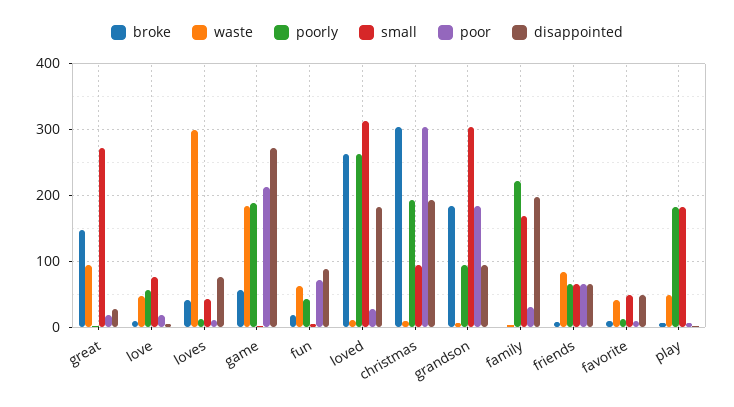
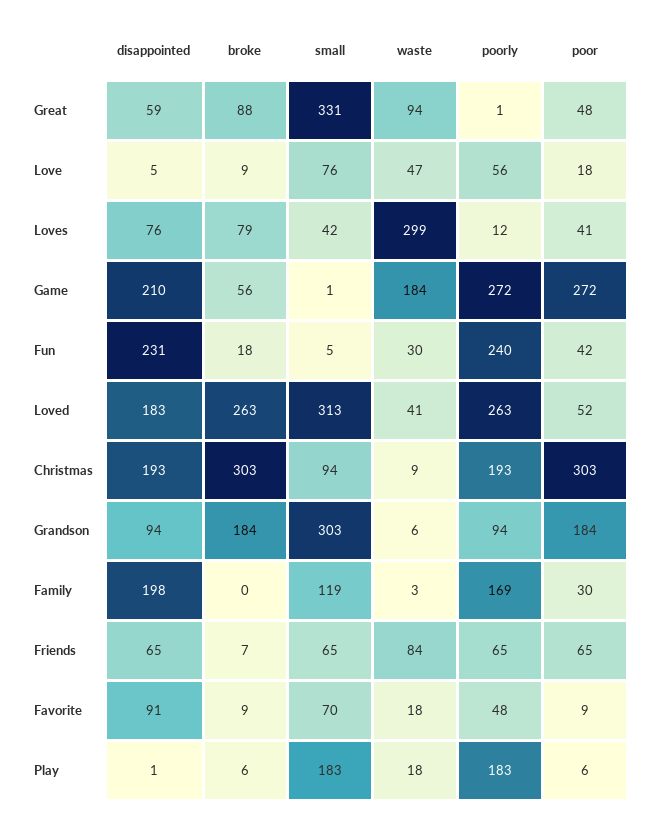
broke, great: 150 -> 88
small, great: 270 -> 331
poor, great: 20 -> 48
disappointed, great: 30 -> 59
broke, loves: 40 -> 79
poor, loves: 10 -> 41
poorly, game: 190 -> 272
poor, game: 210 -> 272
disappointed, game: 270 -> 210
waste, fun: 60 -> 30
poorly, fun: 40 -> 240
poor, fun: 70 -> 42
disappointed, fun: 90 -> 231
waste, loved: 10 -> 41
poor, loved: 30 -> 52
poorly, family: 220 -> 169
small, family: 170 -> 119
waste, favorite: 40 -> 18
poorly, favorite: 10 -> 48
small, favorite: 50 -> 70
disappointed, favorite: 50 -> 91
waste, play: 50 -> 18

